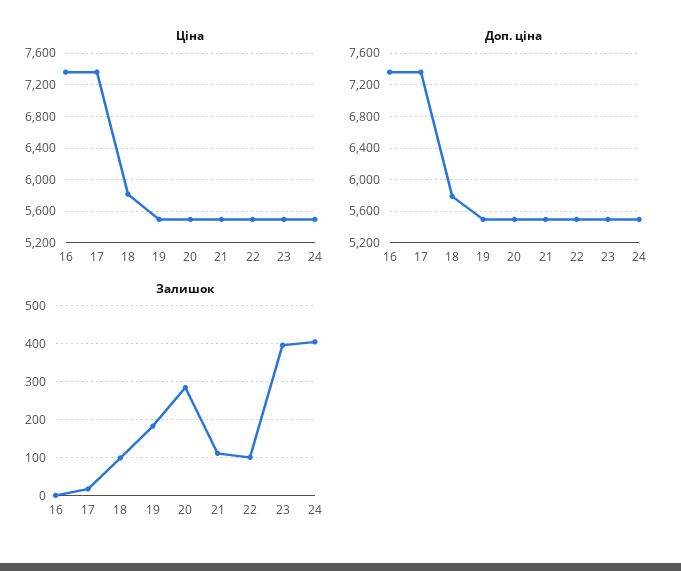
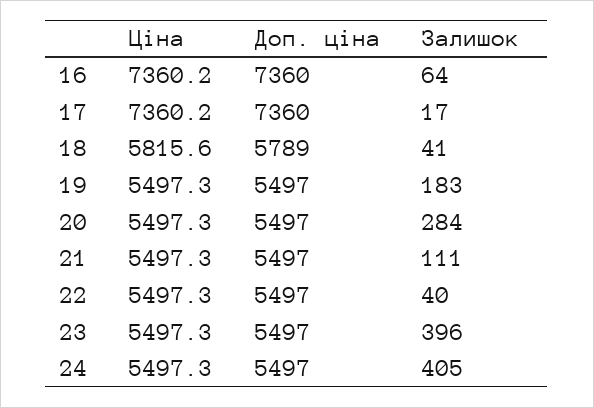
Залишок, 16: 0 -> 64
Залишок, 18: 100 -> 41
Залишок, 22: 100 -> 40

